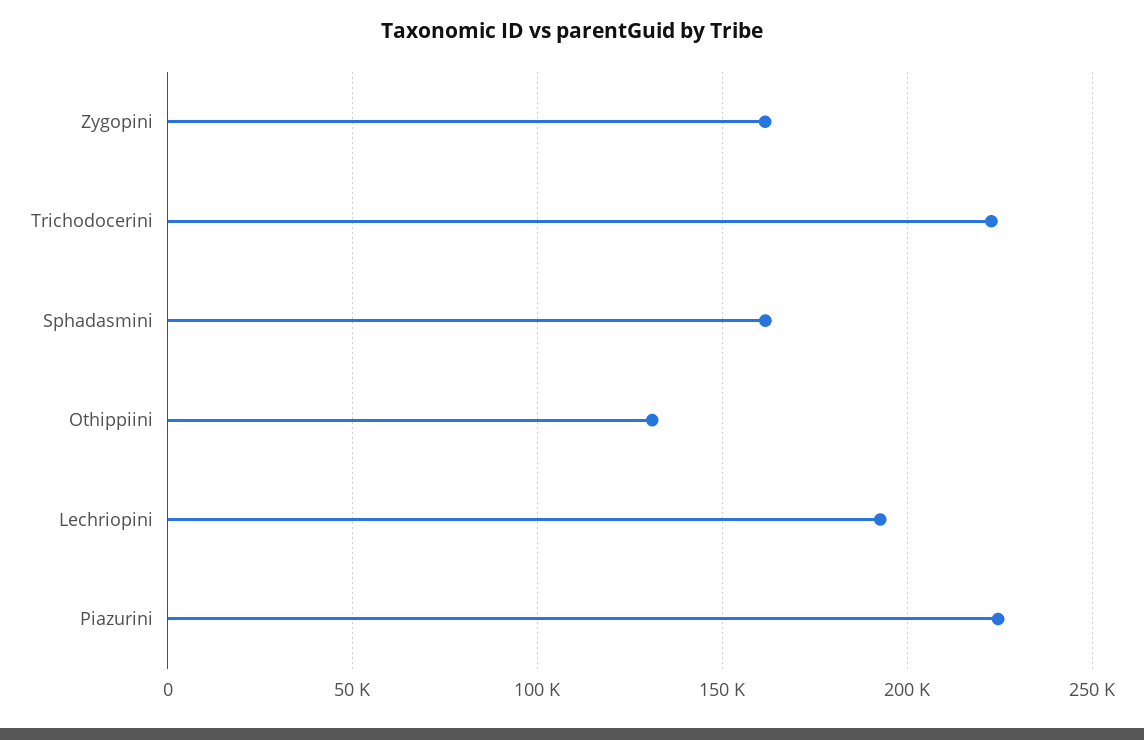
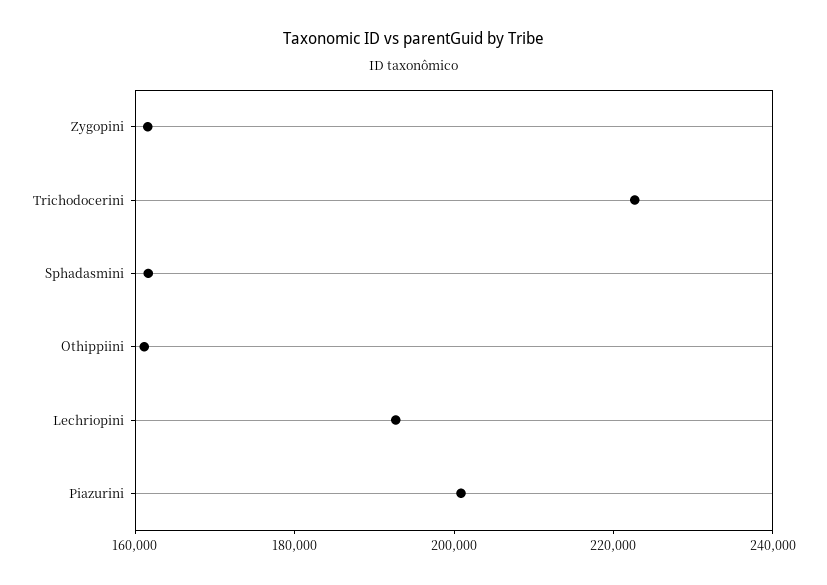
Othippiini: 130000 -> 160000
Piazurini: 225000 -> 200000

